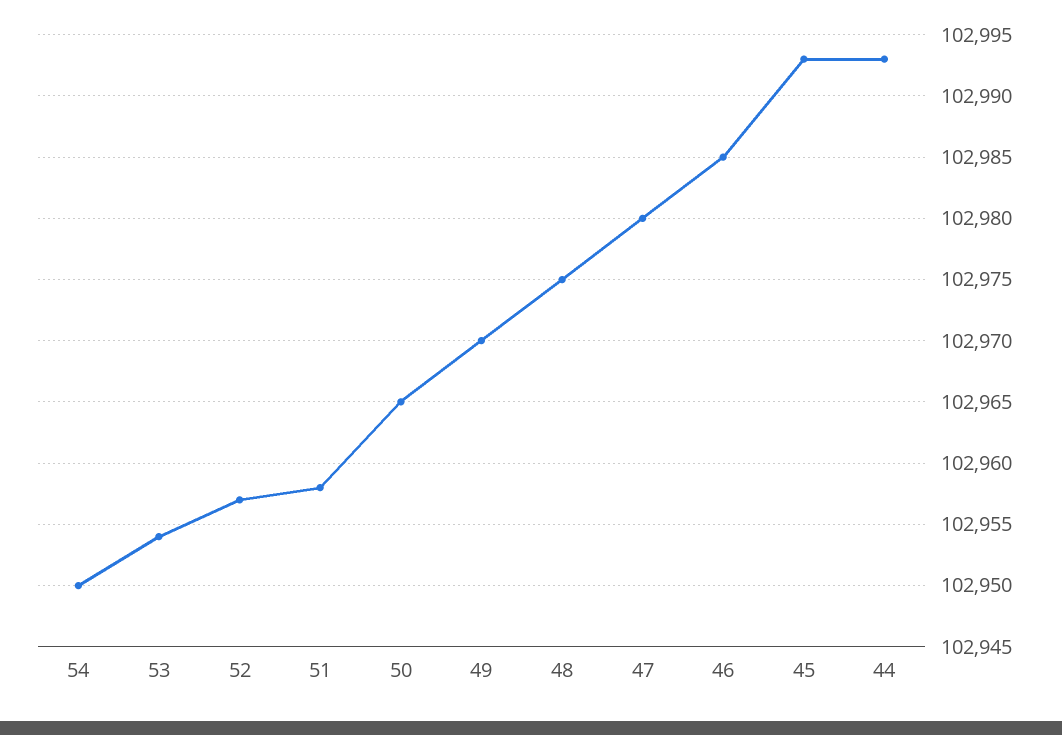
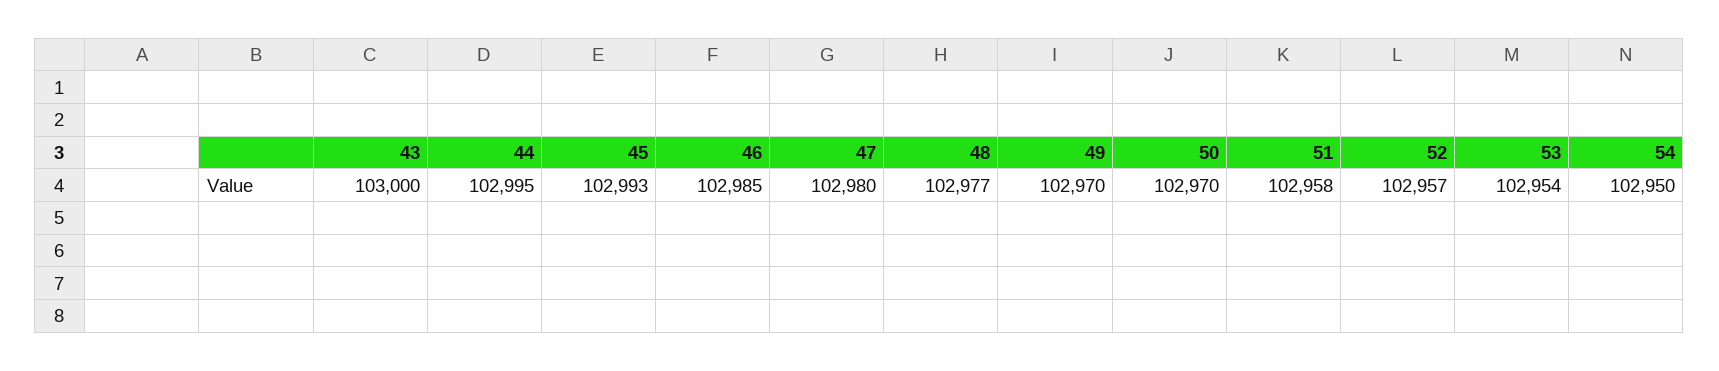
50: 102965 -> 102970
48: 102975 -> 102977
44: 102993 -> 102995
43: none -> 103000

